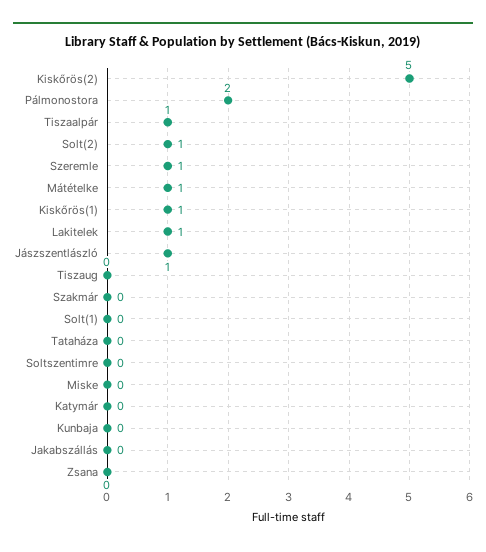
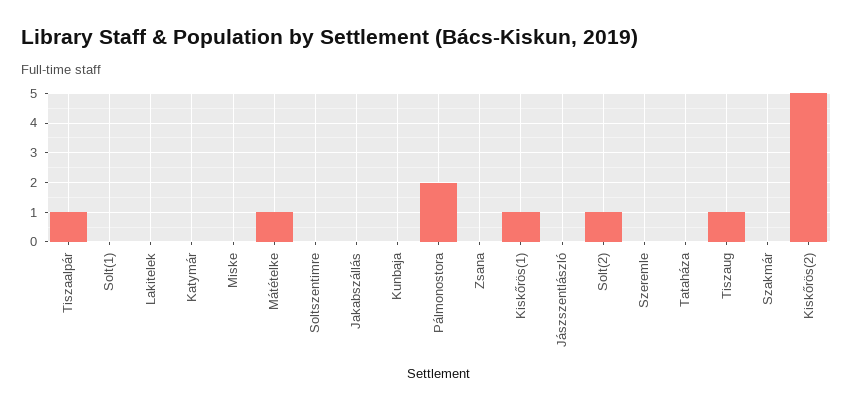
Szeremle: 1 -> 0
Lakitelek: 1 -> 0
Jászszentlászló: 1 -> 0
Tiszaug: 0 -> 1

